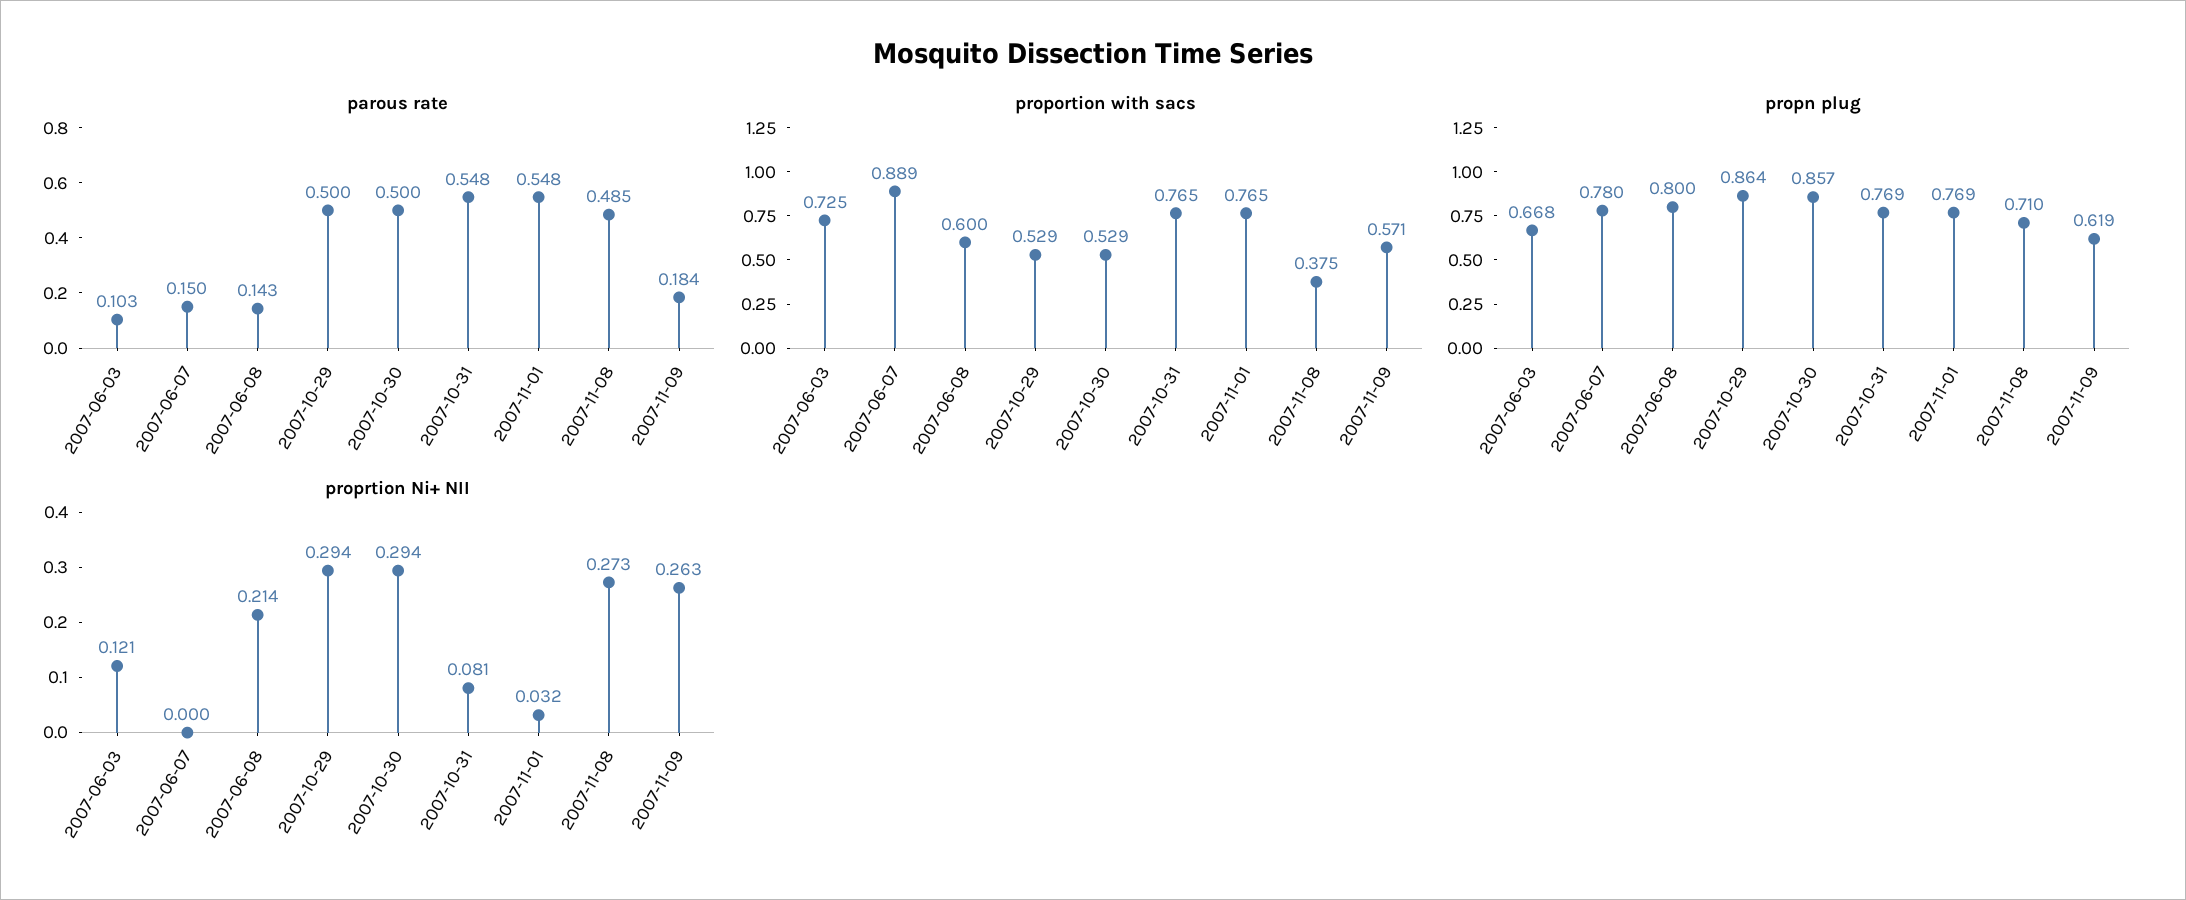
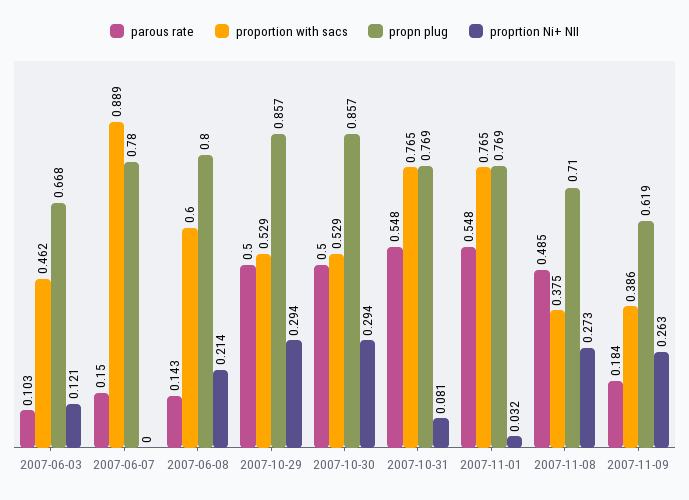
proportion with sacs, 2007-06-03: 0.725 -> 0.462
proportion with sacs, 2007-11-09: 0.571 -> 0.386
propn plug, 2007-10-29: 0.864 -> 0.857

